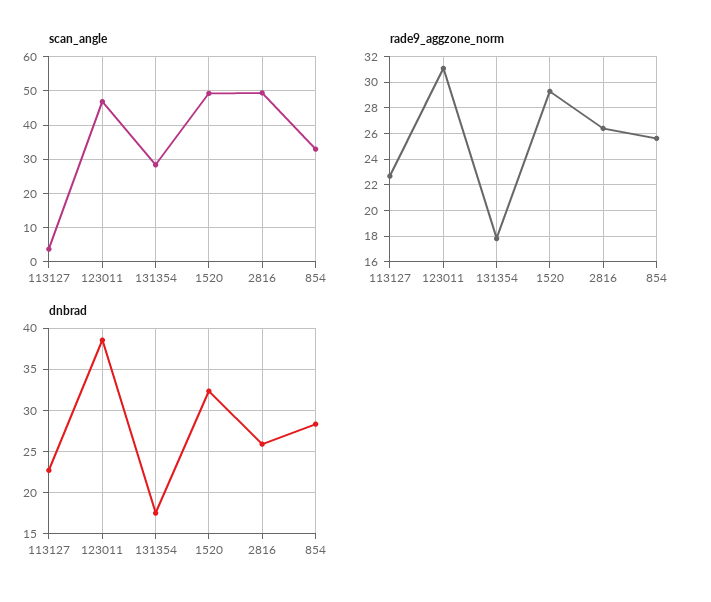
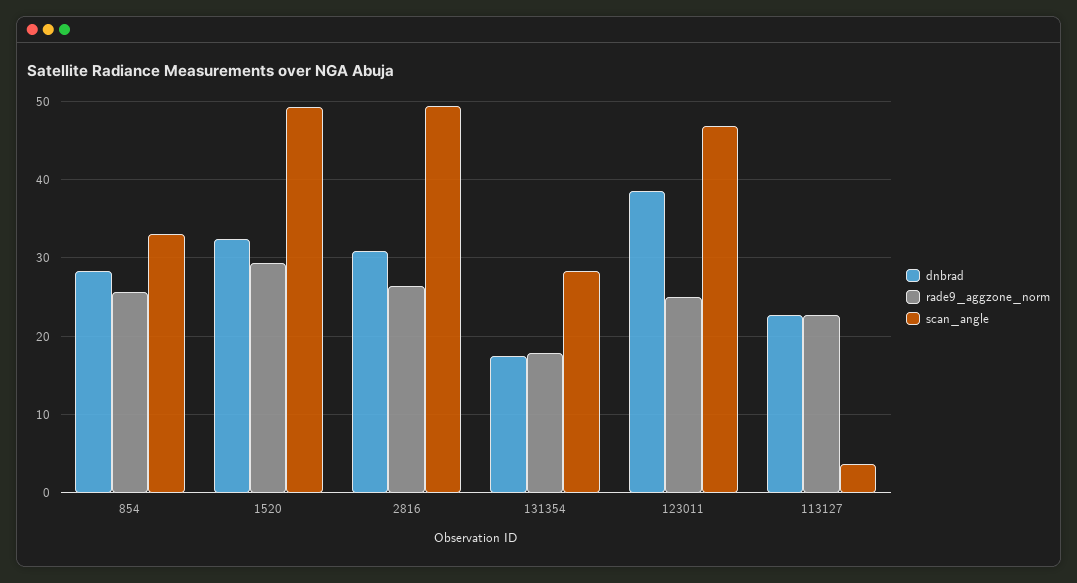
rade9_aggzone_norm, 123011: 31 -> 25
dnbrad, 2816: 26 -> 31

